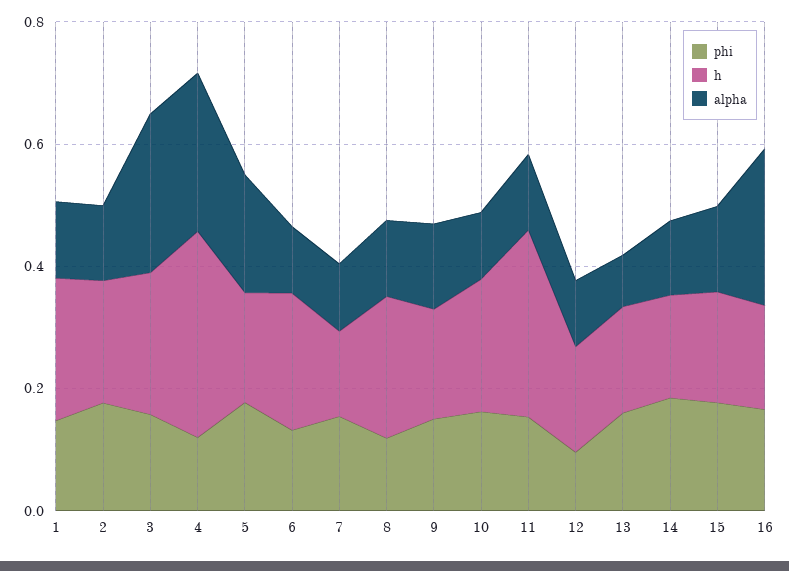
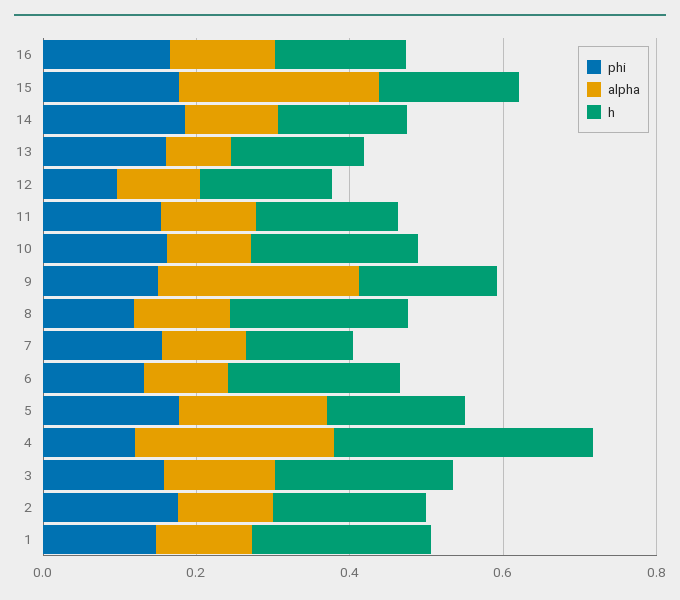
alpha, 3: 0.25 -> 0.15
alpha, 9: 0.15 -> 0.25
h, 11: 0.3 -> 0.2
alpha, 15: 0.15 -> 0.25
alpha, 16: 0.25 -> 0.15

